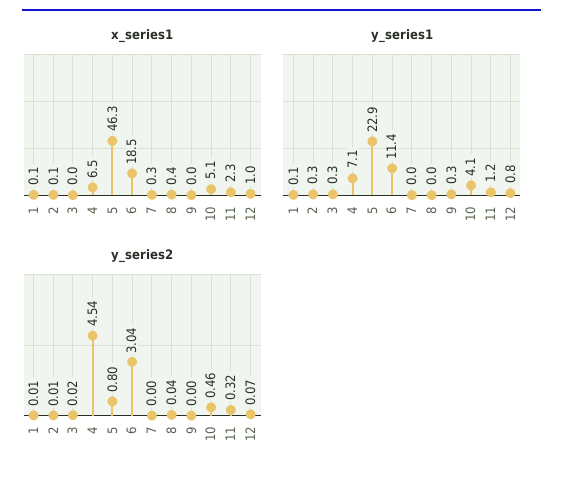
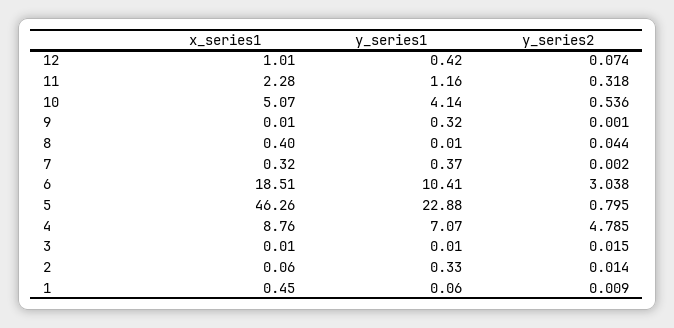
x_series1, 1: 0.1 -> 0.45
x_series1, 4: 6.5 -> 8.76
y_series1, 3: 0.3 -> 0.01
y_series1, 6: 11.4 -> 10.41
y_series1, 7: 0 -> 0.37
y_series1, 12: 0.8 -> 0.42
y_series2, 4: 4.54 -> 4.785
y_series2, 10: 0.46 -> 0.536

